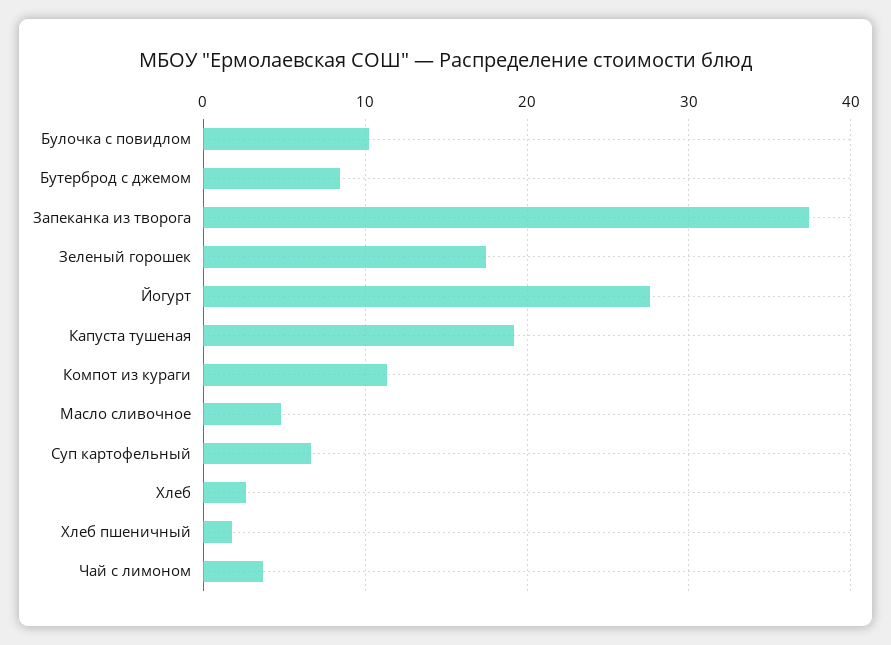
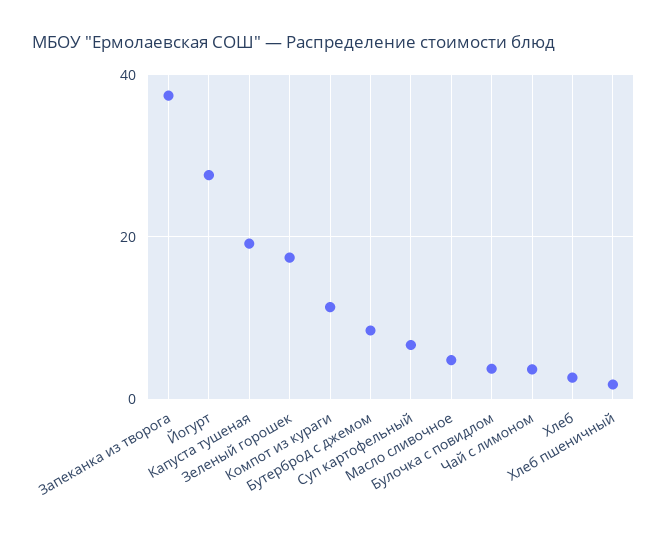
Булочка с повидлом: 10 -> 4

